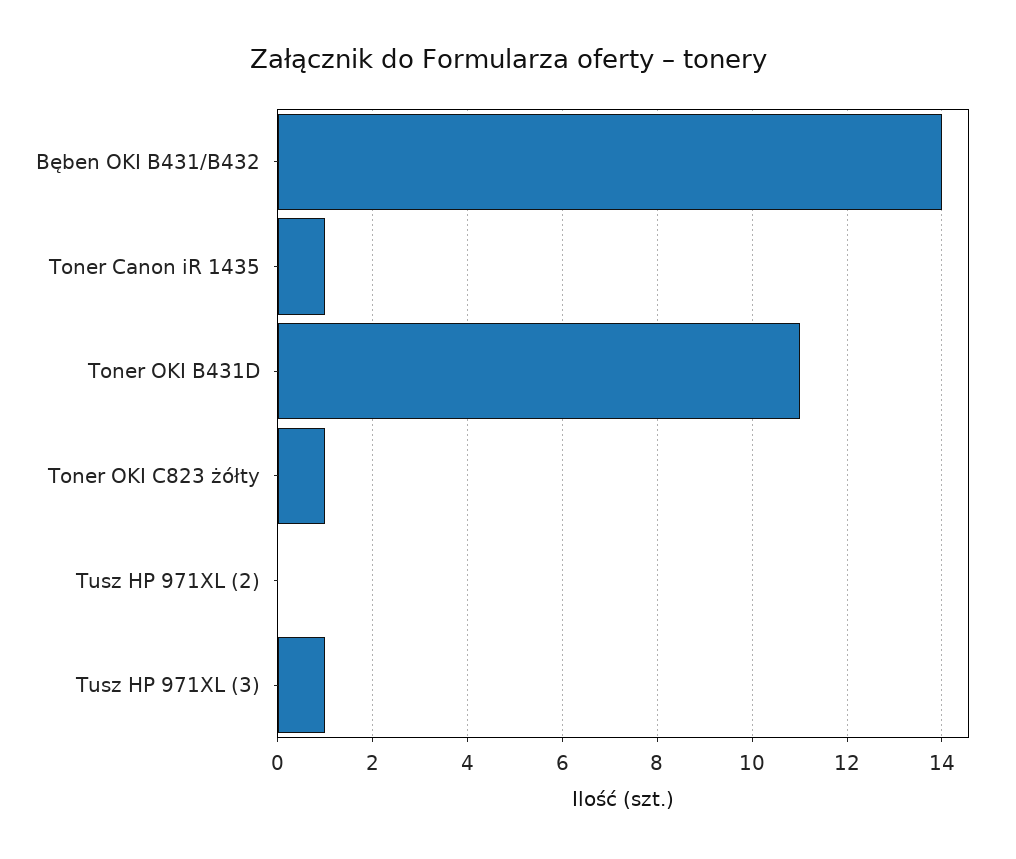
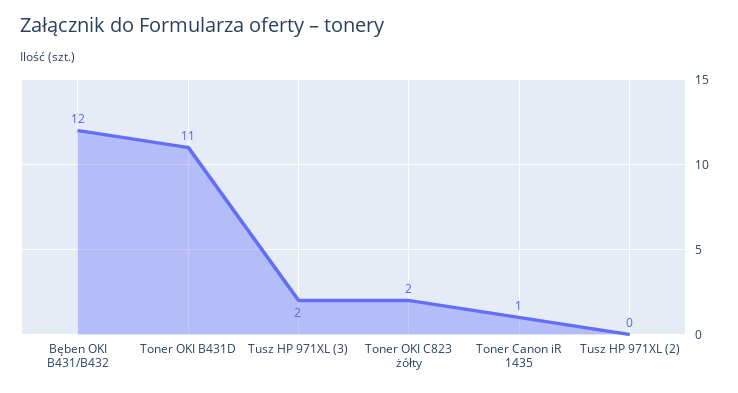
Bęben OKI B431/B432: 14 -> 12
Toner OKI C823 żółty: 1 -> 2
Tusz HP 971XL (3): 1 -> 2

